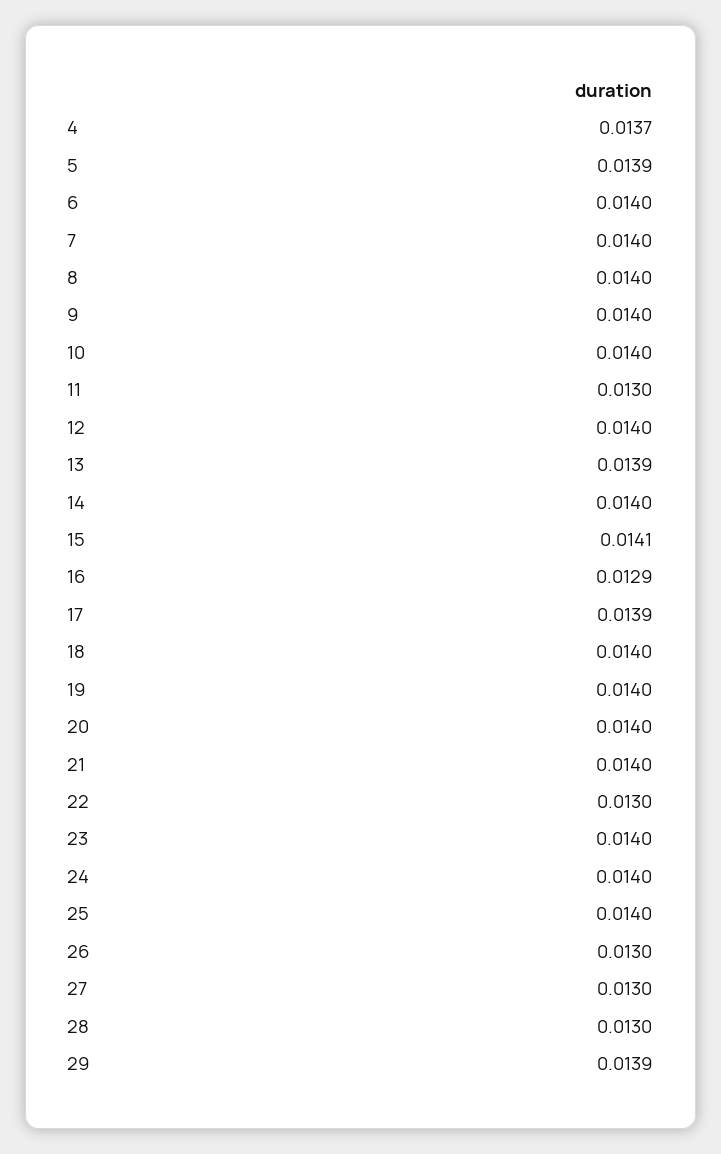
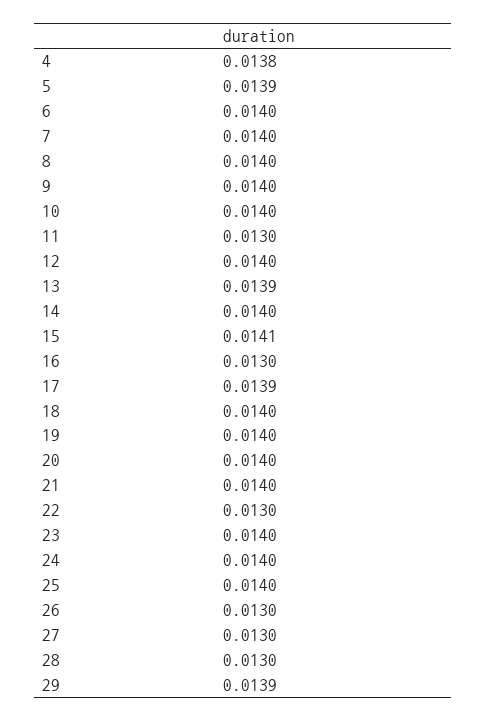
4: 0.0137 -> 0.0138
16: 0.0129 -> 0.013

